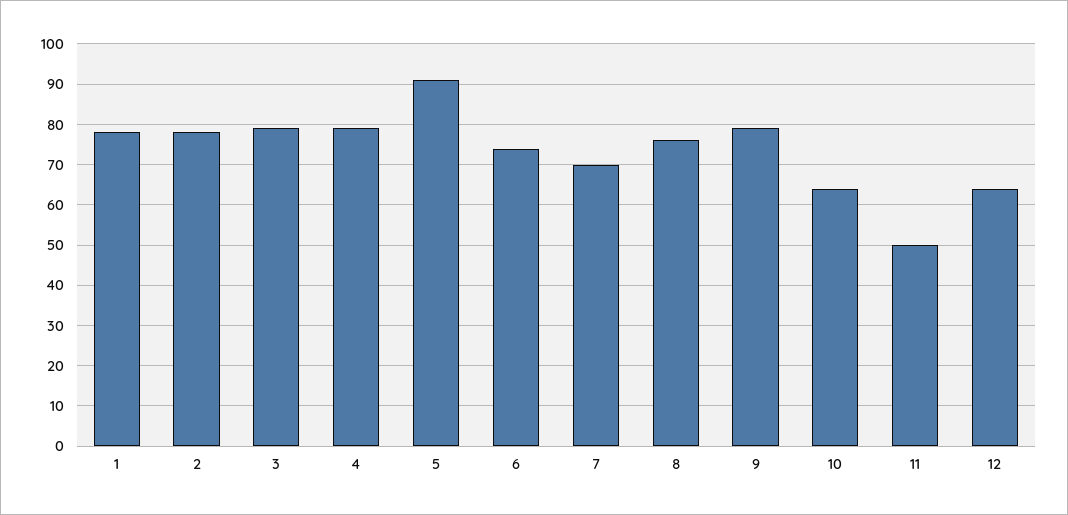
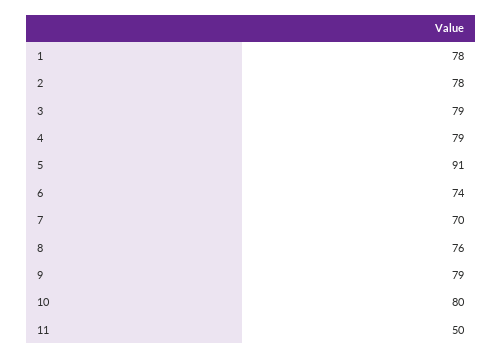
10: 65 -> 80
12: 65 -> none

